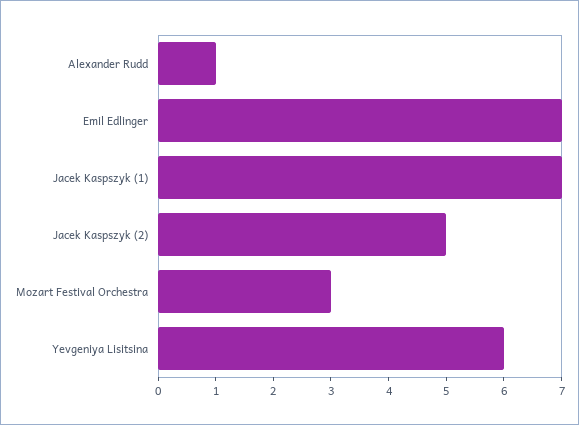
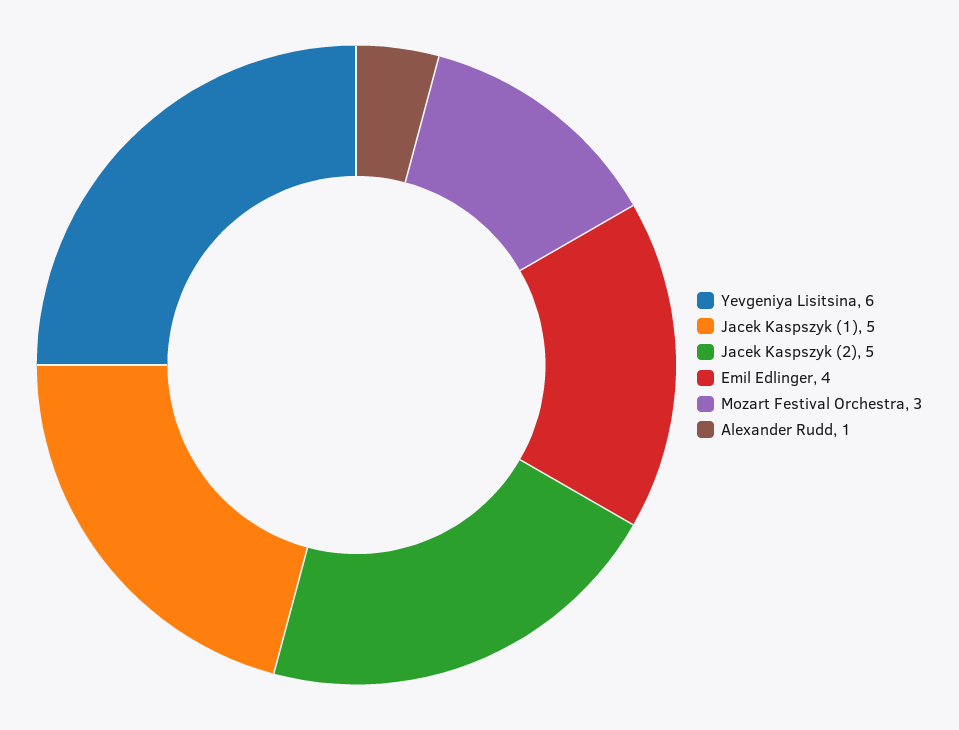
Emil Edlinger: 7 -> 4
Jacek Kaspszyk (1): 7 -> 5

